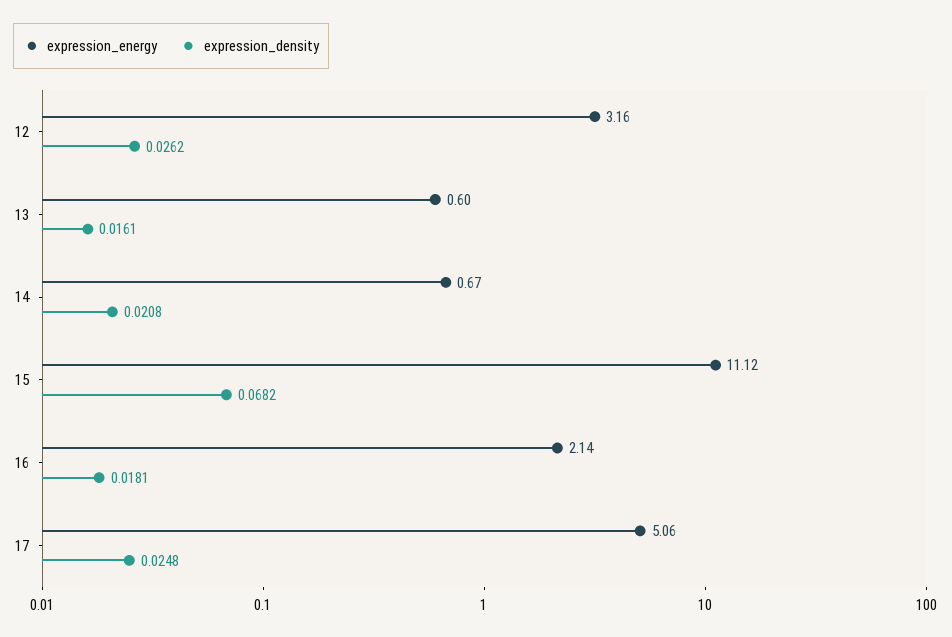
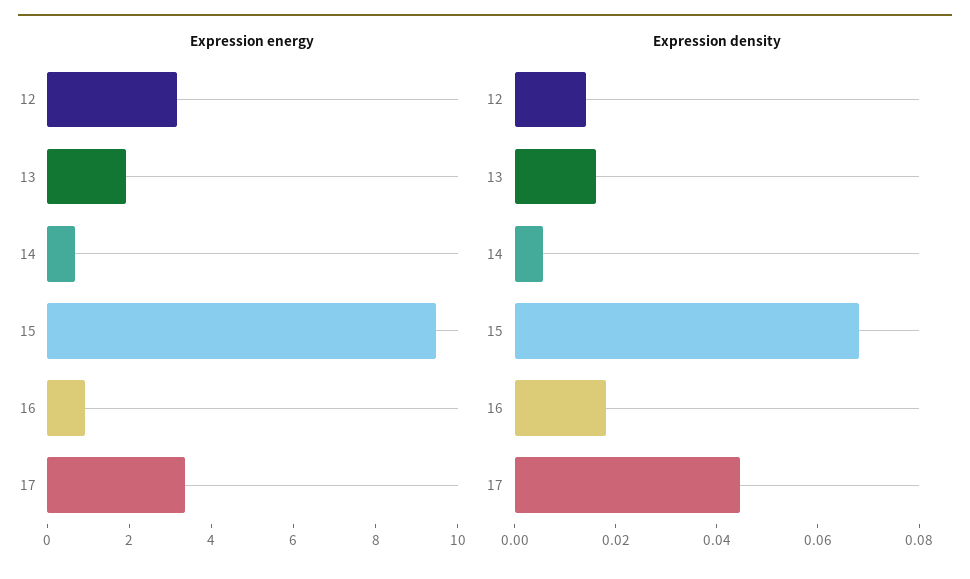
expression_density, 12: 0.0262 -> 0.015
expression_energy, 13: 0.6 -> 2
expression_density, 14: 0.0208 -> 0.005
expression_energy, 15: 11.12 -> 9.5
expression_energy, 16: 2.14 -> 1
expression_energy, 17: 5.06 -> 3.5
expression_density, 17: 0.0248 -> 0.045

